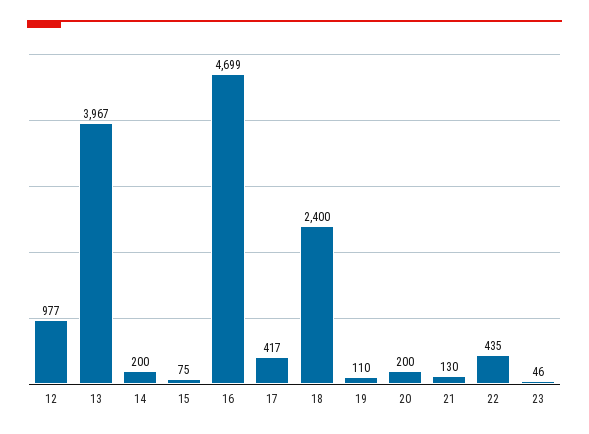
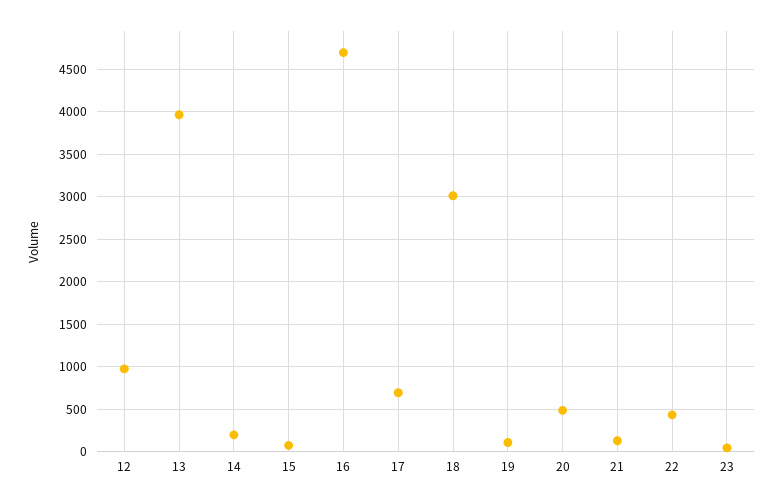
17: 417 -> 700
18: 2400 -> 3000
20: 200 -> 500

